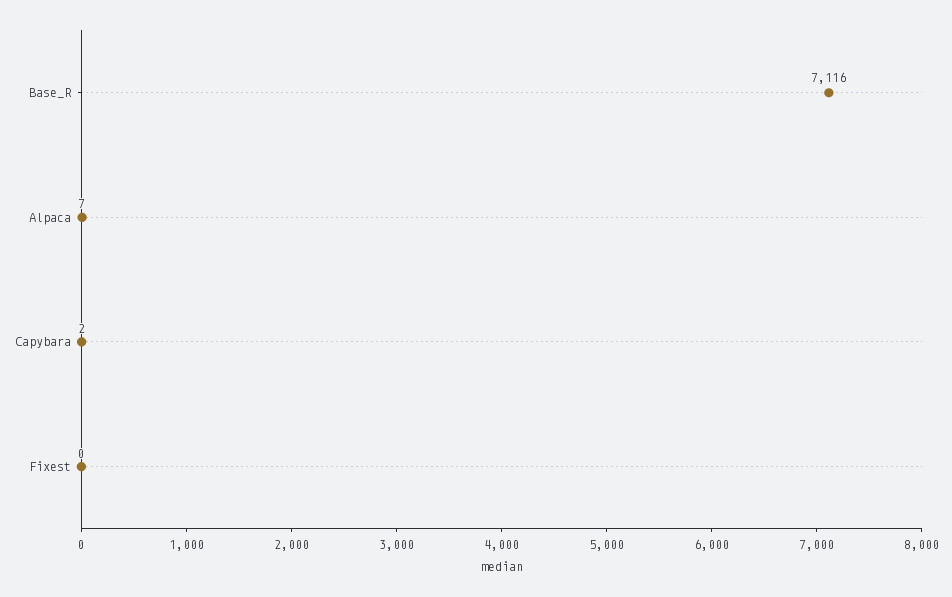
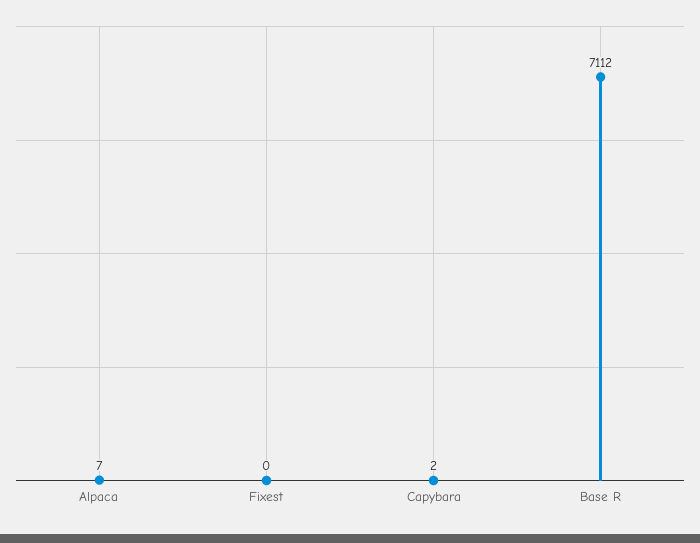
Base_R: 7116 -> 7112

